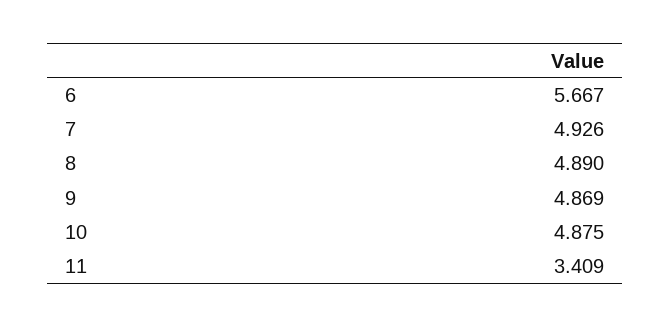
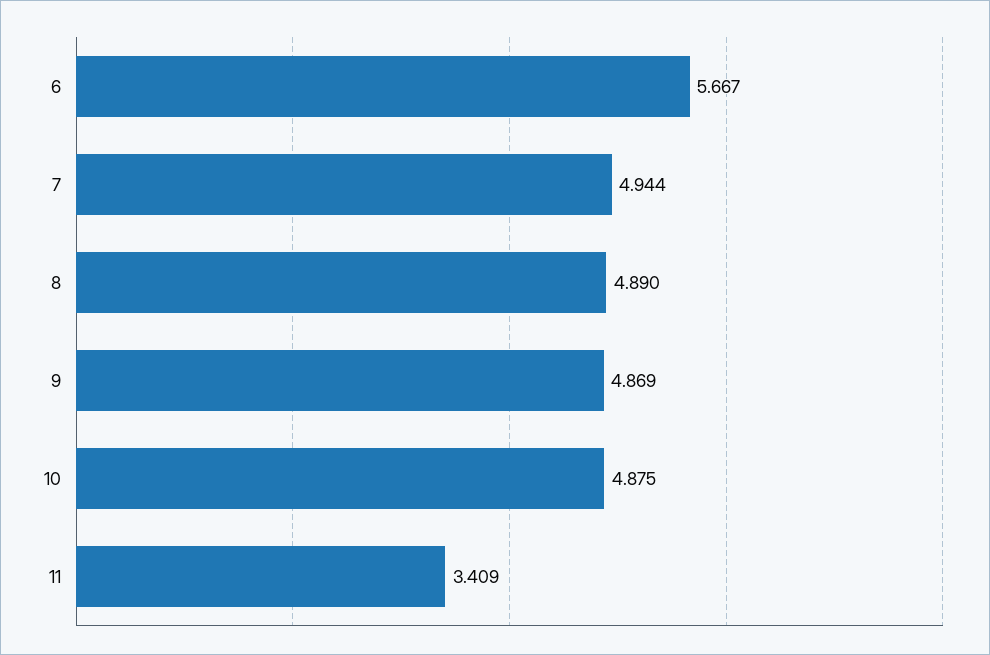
7: 4.926 -> 4.944

